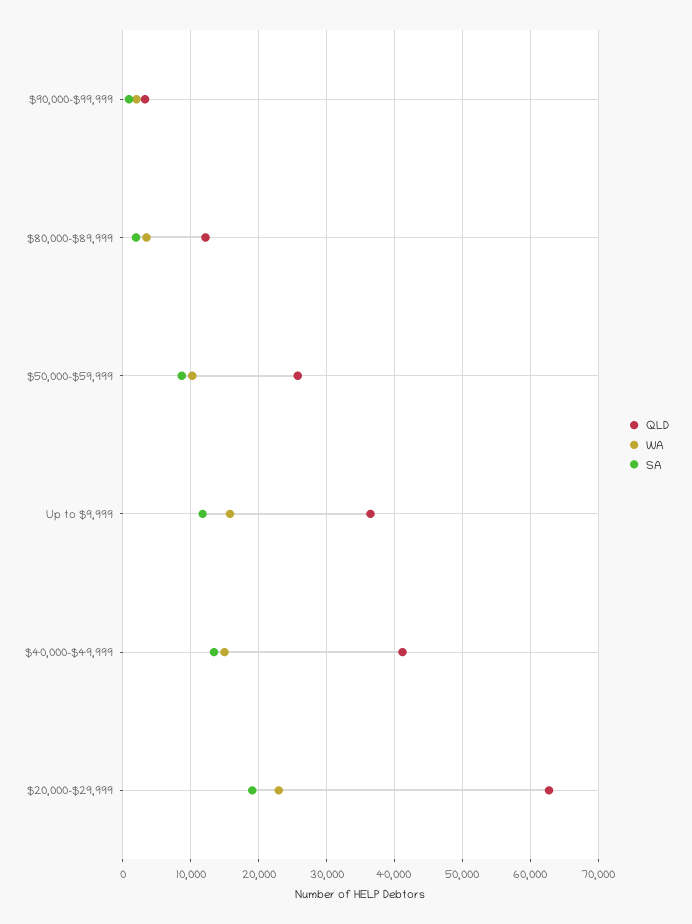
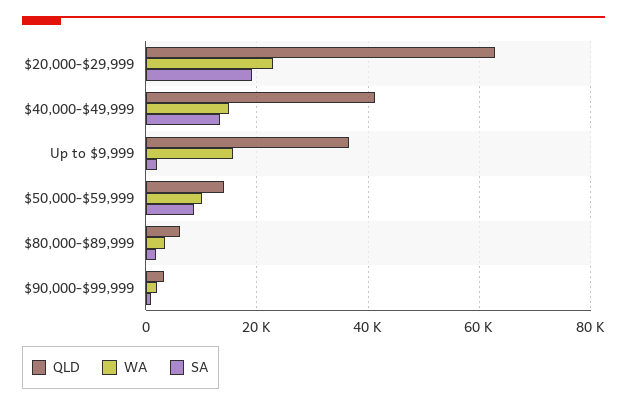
QLD, $80,000-$89,999: 12000 -> 6000
QLD, $50,000-$59,999: 26000 -> 14000
SA, Up to $9,999: 12000 -> 2000

